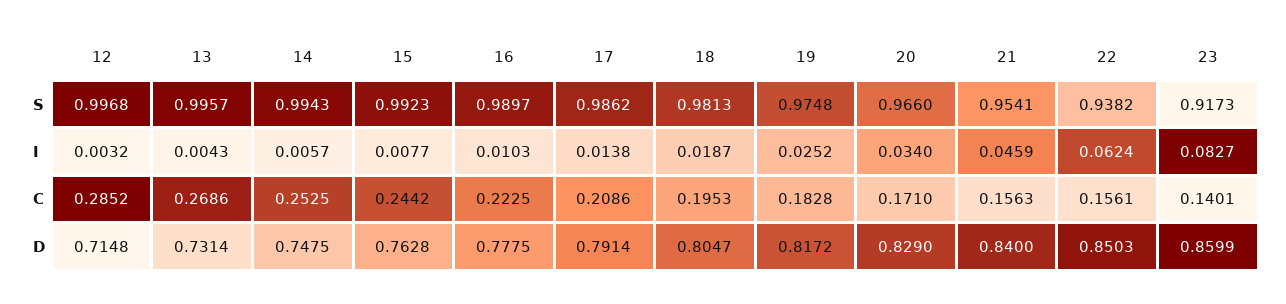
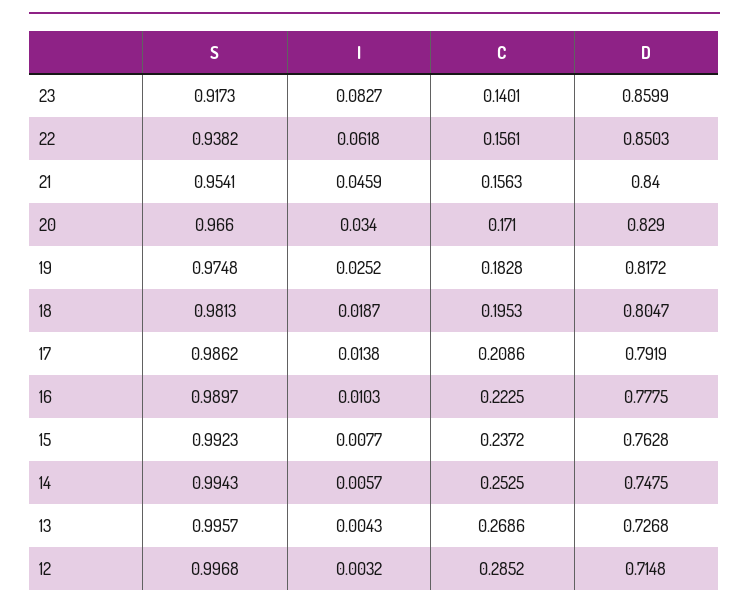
22, I: 0.0624 -> 0.0618
15, C: 0.2442 -> 0.2372
13, D: 0.7314 -> 0.7268
17, D: 0.7914 -> 0.7919

